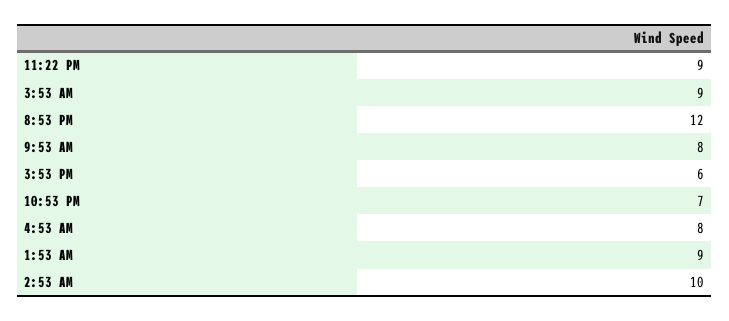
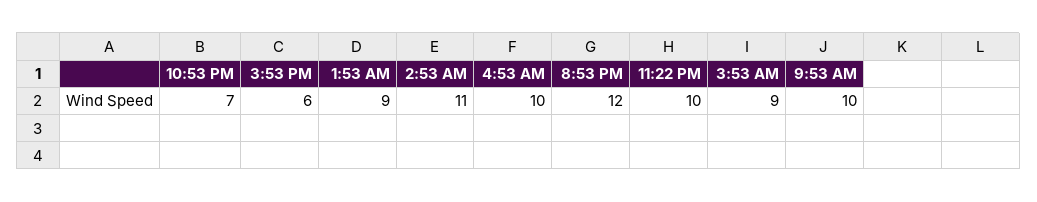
11:22 PM: 9 -> 10
9:53 AM: 8 -> 10
4:53 AM: 8 -> 10
2:53 AM: 10 -> 11

